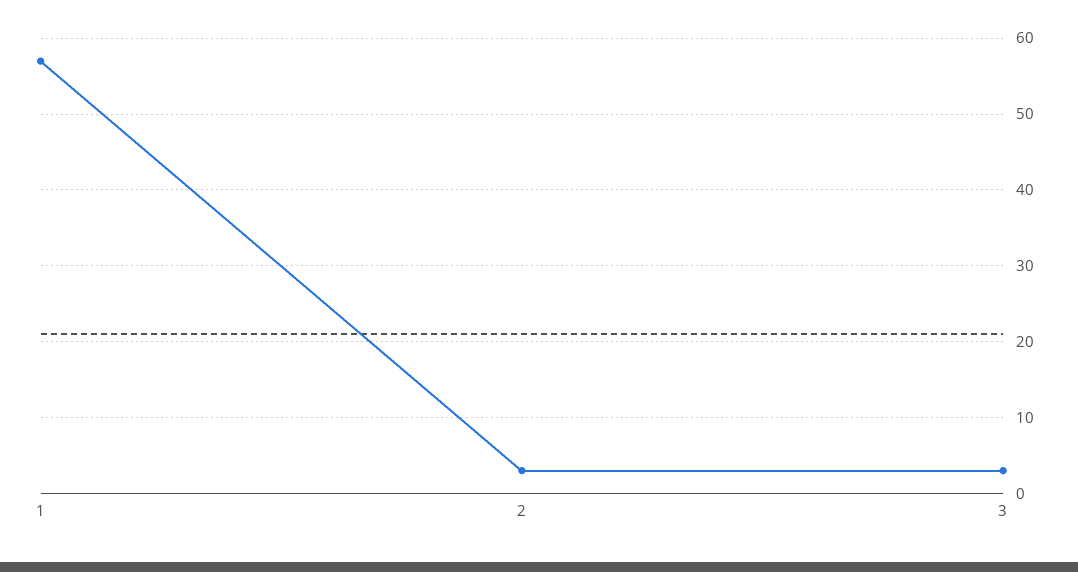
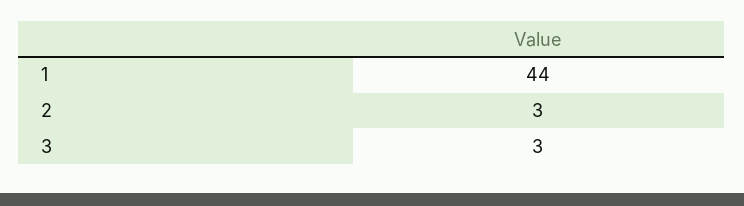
1: 57 -> 44

